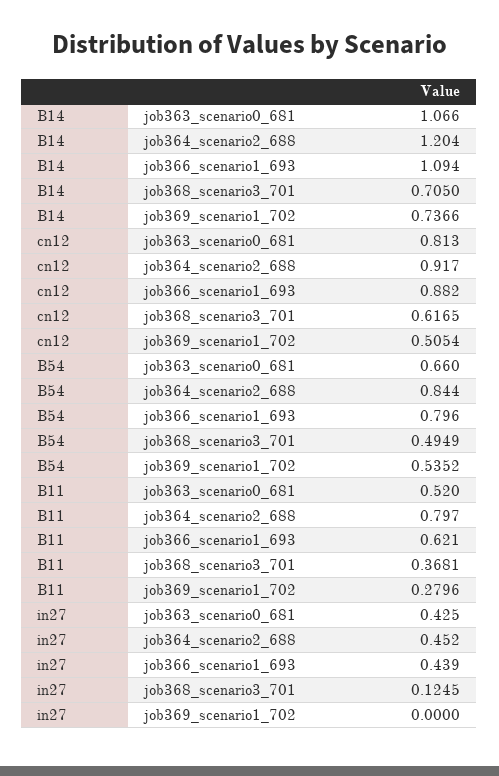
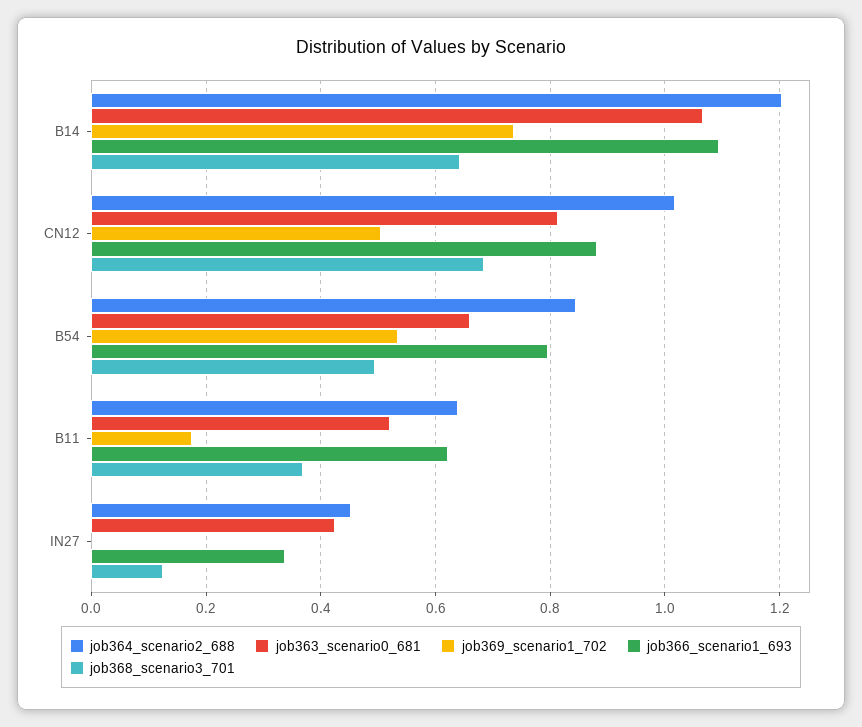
job368_scenario3_701, B14: 0.705 -> 0.64
job364_scenario2_688, cn12: 0.917 -> 1.02
job368_scenario3_701, cn12: 0.6165 -> 0.68
job364_scenario2_688, B11: 0.797 -> 0.64
job369_scenario1_702, B11: 0.2796 -> 0.18
job366_scenario1_693, in27: 0.439 -> 0.34

